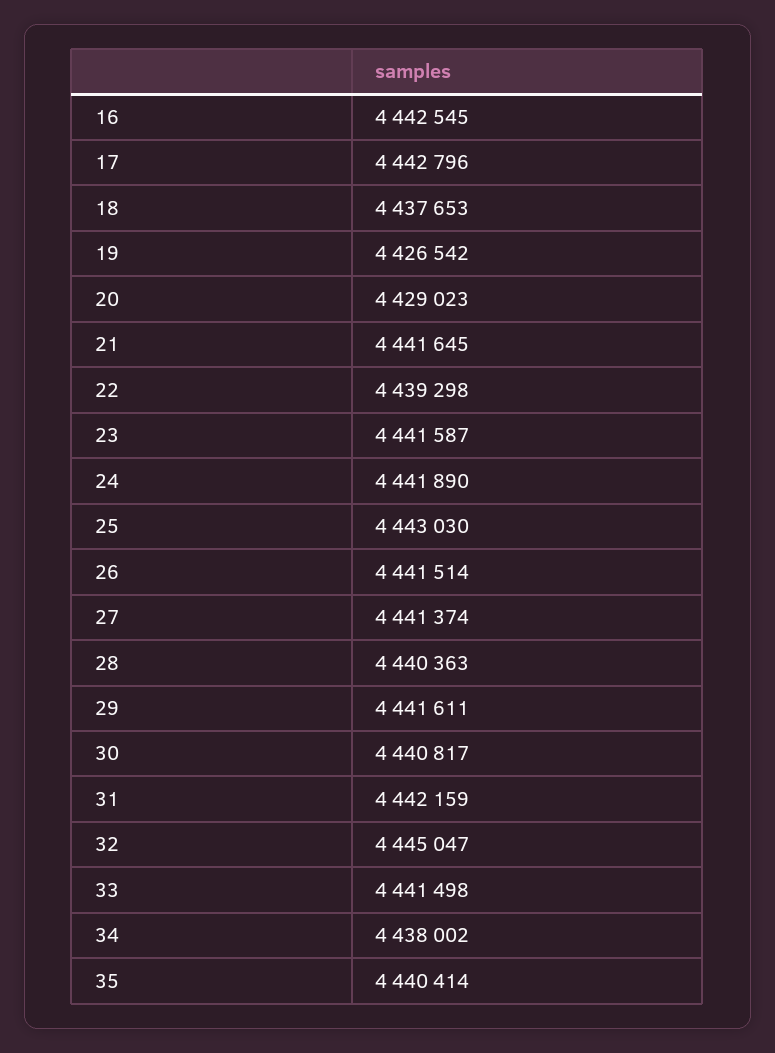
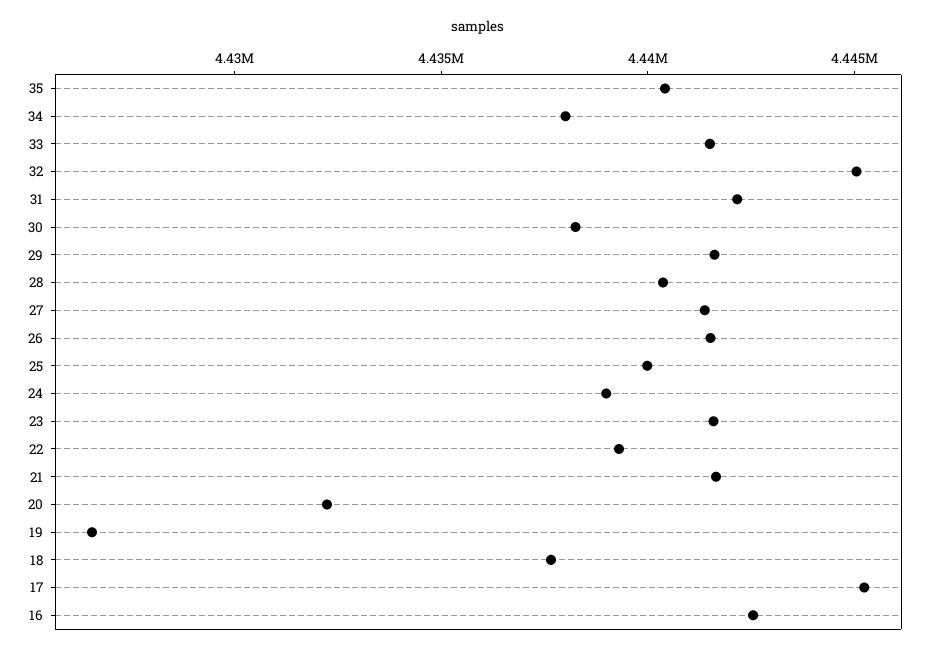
17: 4442796 -> 4445000
20: 4429023 -> 4432000
24: 4441890 -> 4439000
25: 4443030 -> 4440000
30: 4440817 -> 4438000

